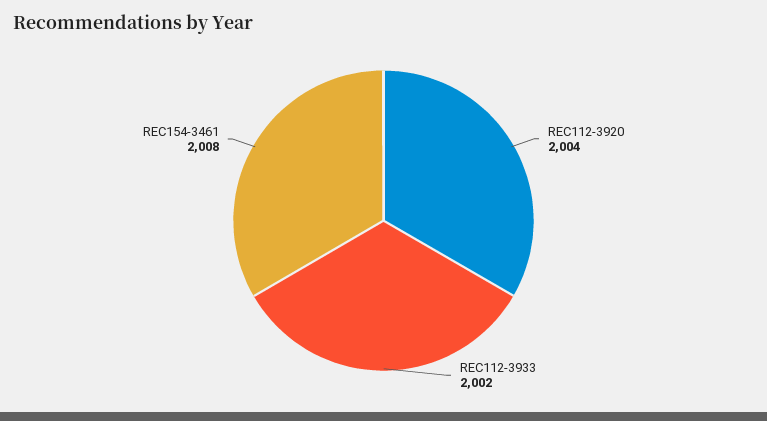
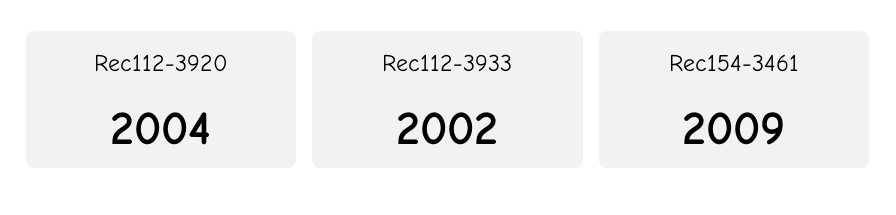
REC154-3461: 2008 -> 2009

